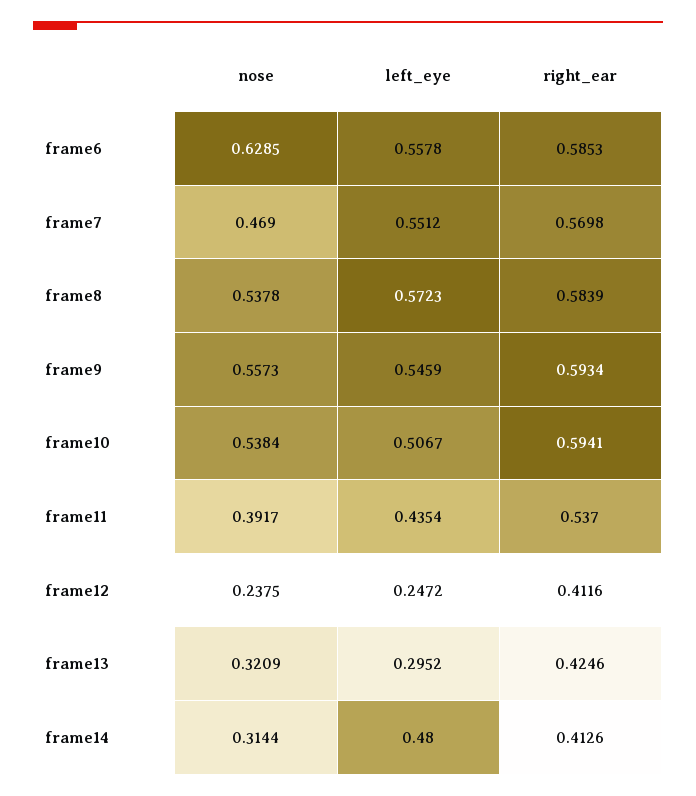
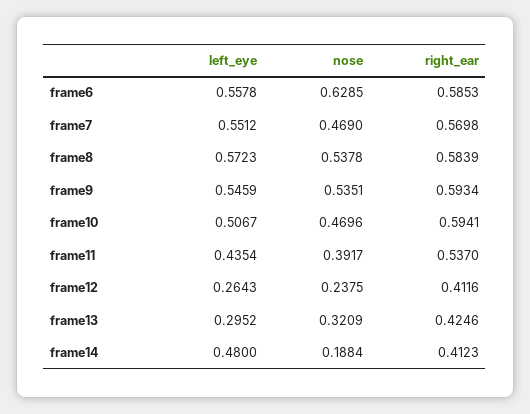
nose, frame9: 0.5573 -> 0.5351
nose, frame10: 0.5384 -> 0.4696
left_eye, frame12: 0.2472 -> 0.2643
nose, frame14: 0.3144 -> 0.1884
right_ear, frame14: 0.4126 -> 0.4123

